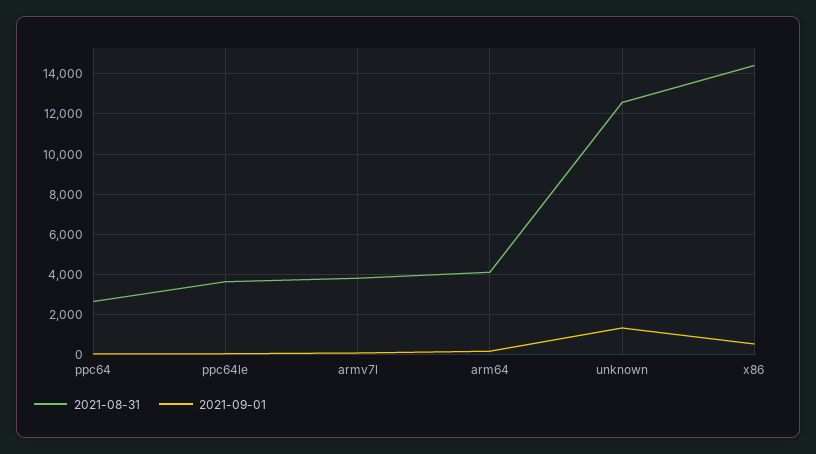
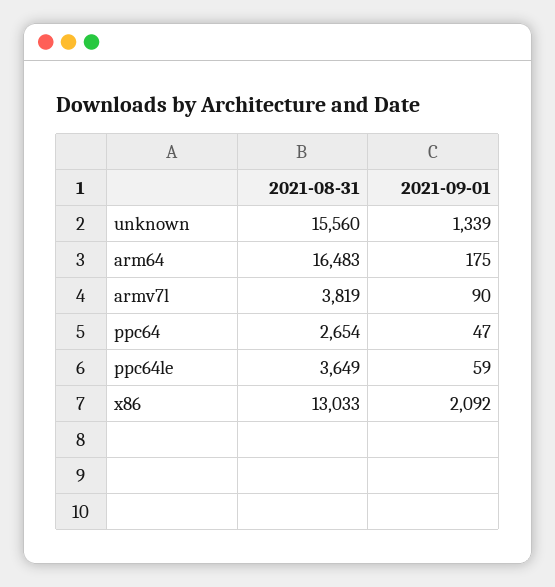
2021-08-31, arm64: 4000 -> 16483
2021-08-31, unknown: 12500 -> 15560
2021-08-31, x86: 14500 -> 13033
2021-09-01, x86: 500 -> 2092

